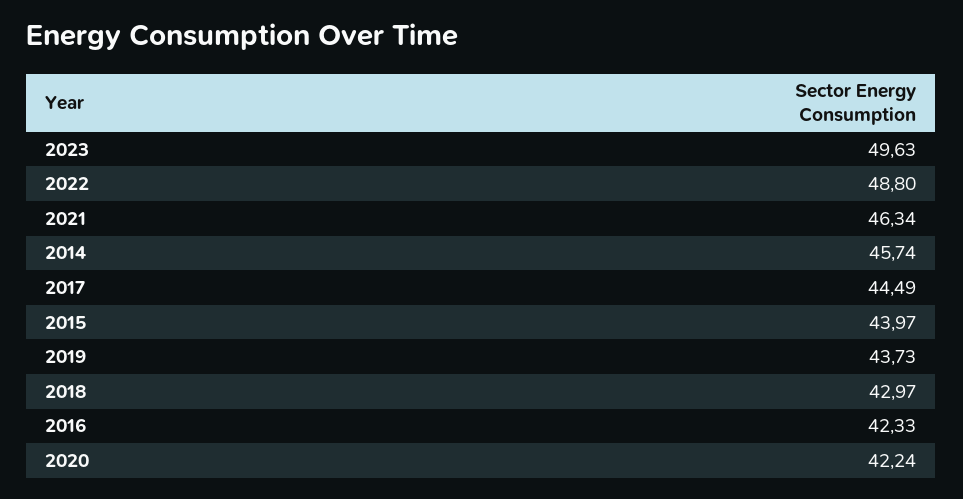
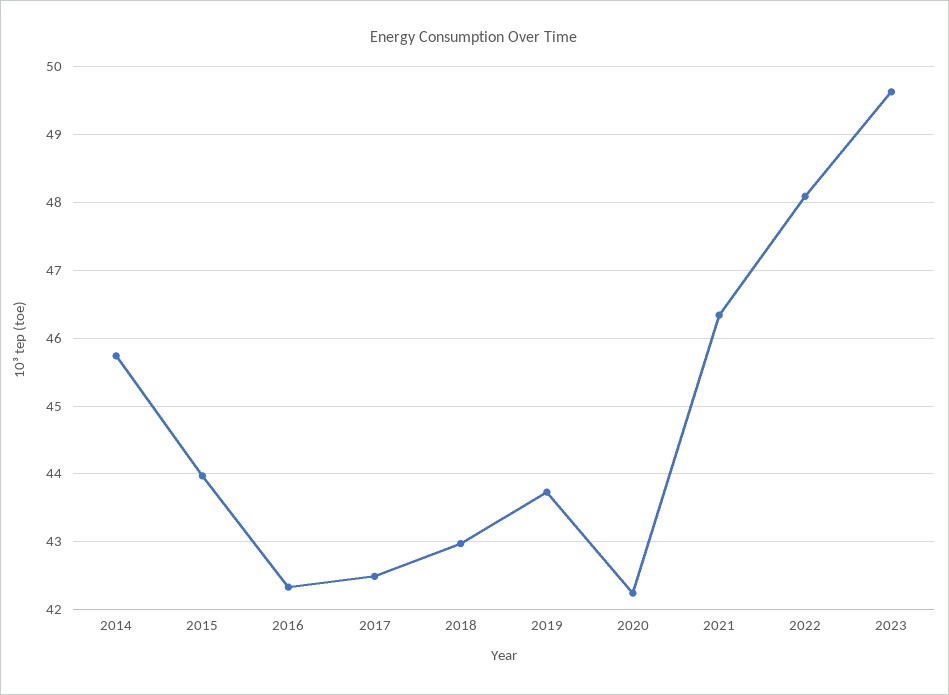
2022: 48.8 -> 48.1
2017: 44.49 -> 42.5

